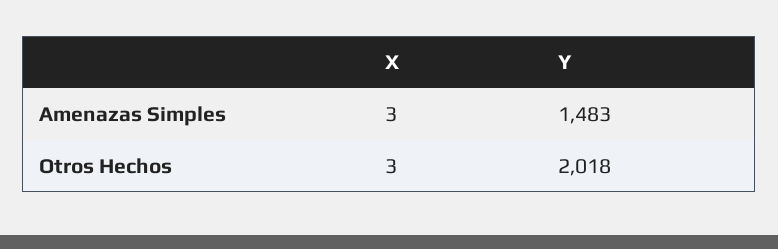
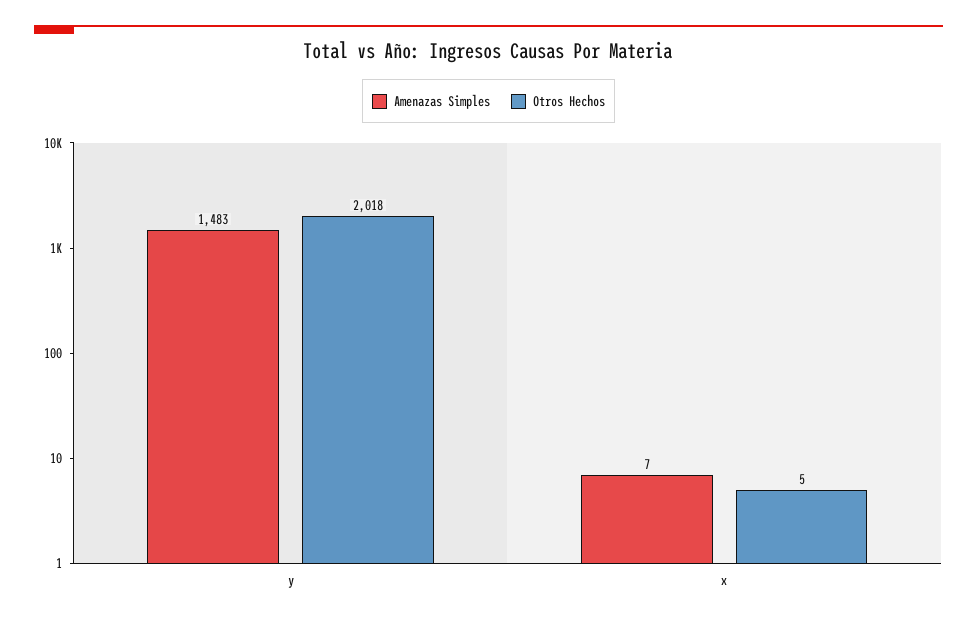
Amenazas Simples, X: 3 -> 7
Otros Hechos, X: 3 -> 5

